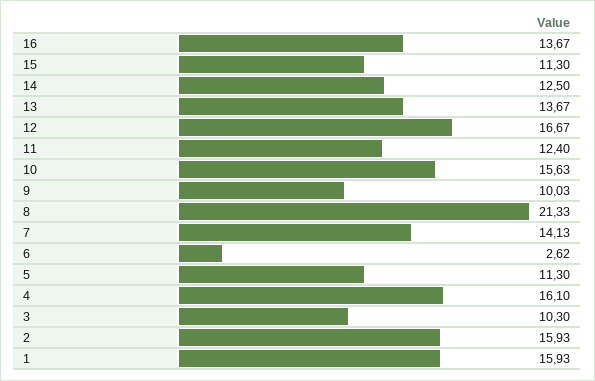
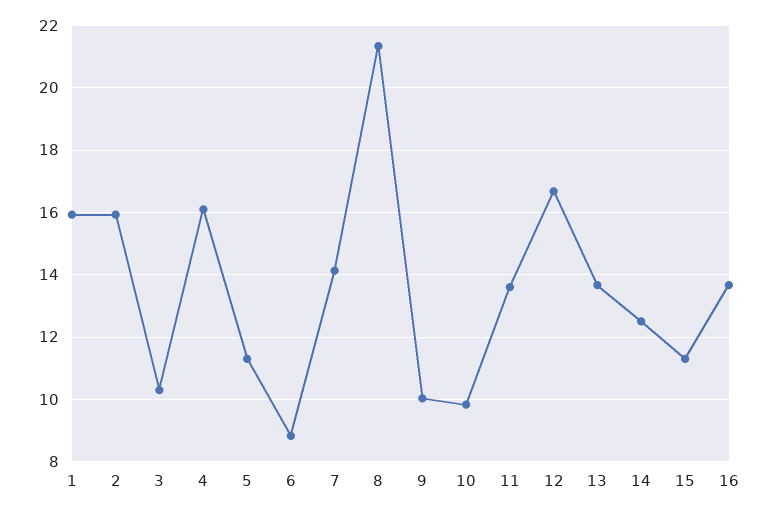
11: 12.4 -> 13.6
10: 15.63 -> 9.8
6: 2.62 -> 8.8

